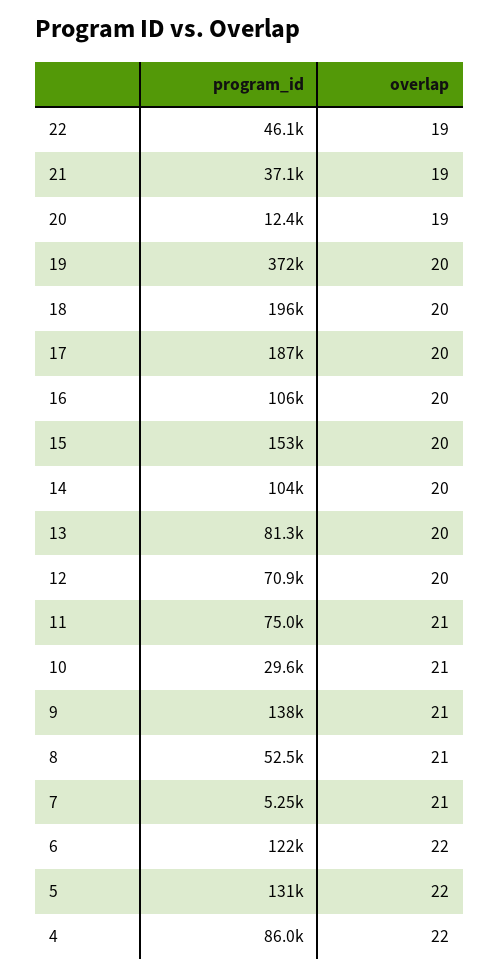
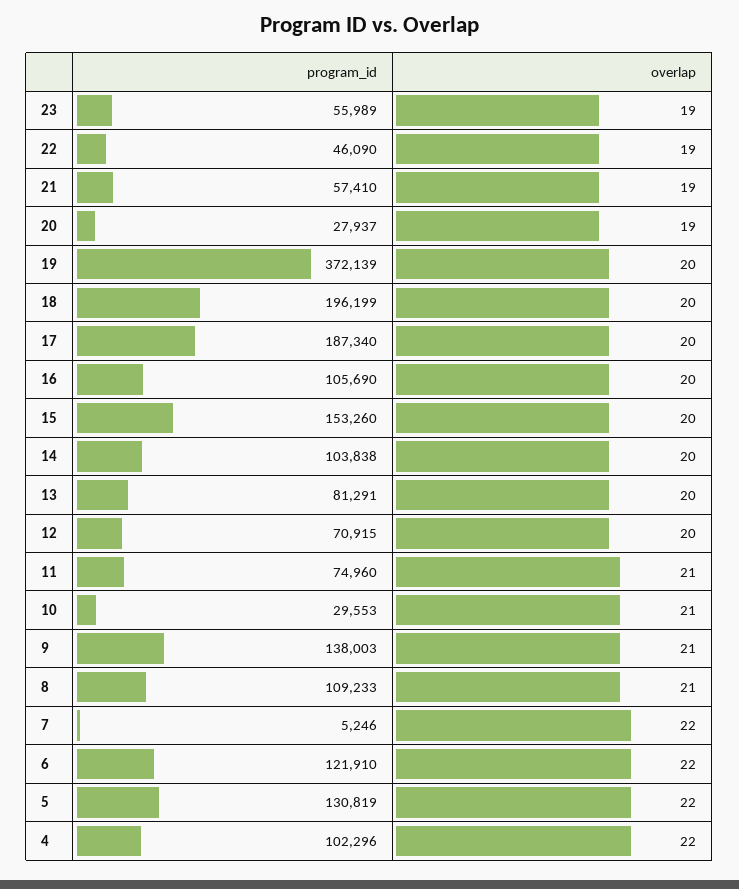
program_id, 21: 37100 -> 57410
program_id, 20: 12400 -> 27937
program_id, 8: 52500 -> 109233
overlap, 7: 21 -> 22
program_id, 4: 86000 -> 102296
program_id, 23: none -> 55989
overlap, 23: none -> 19

